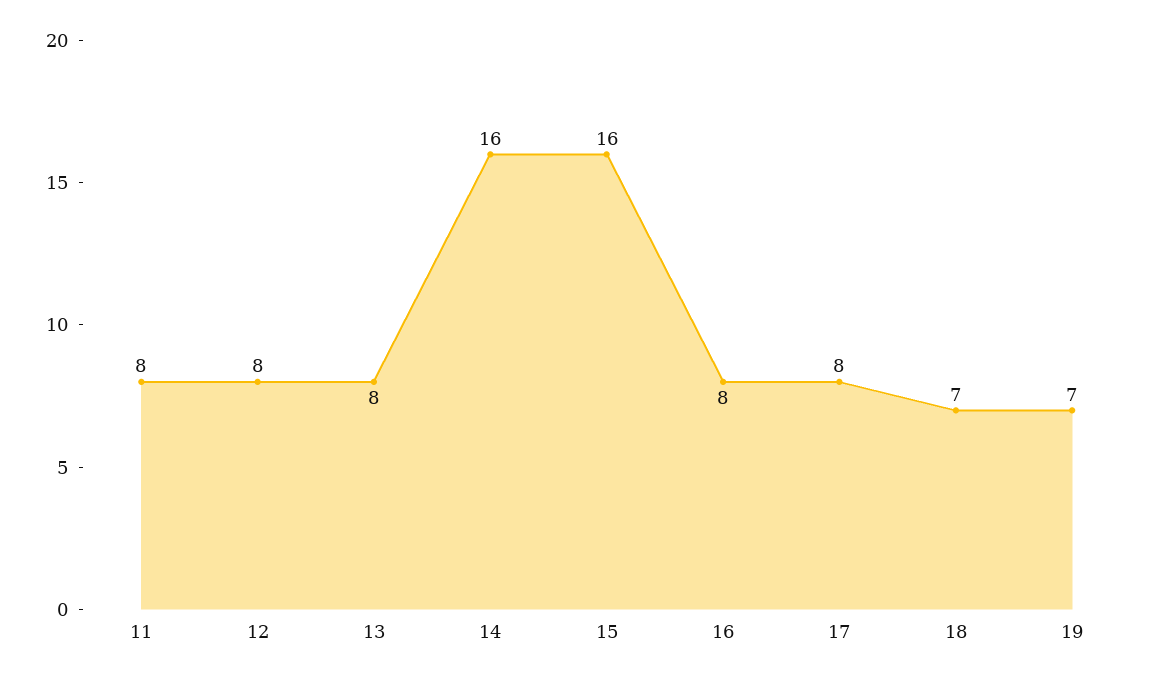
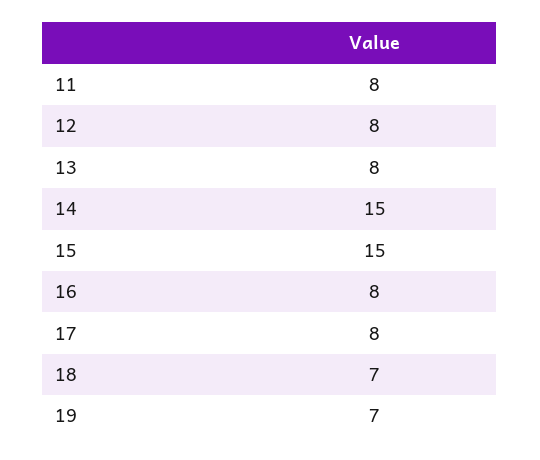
14: 16 -> 15
15: 16 -> 15

